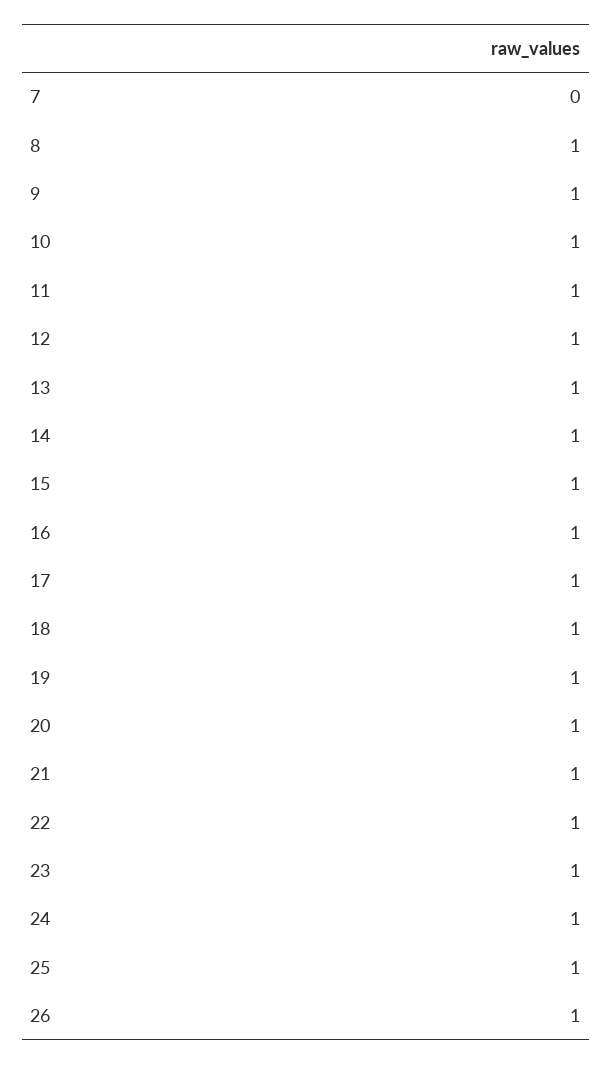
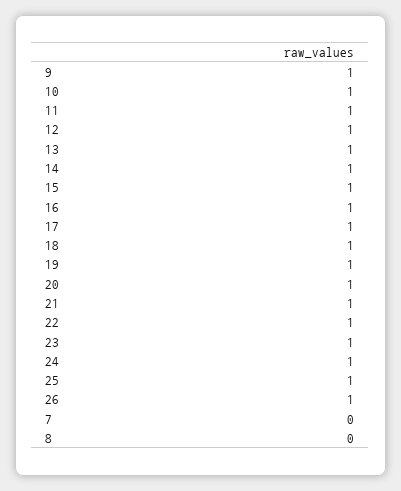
8: 1 -> 0

